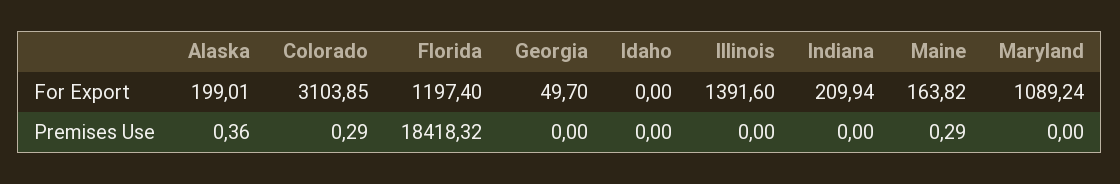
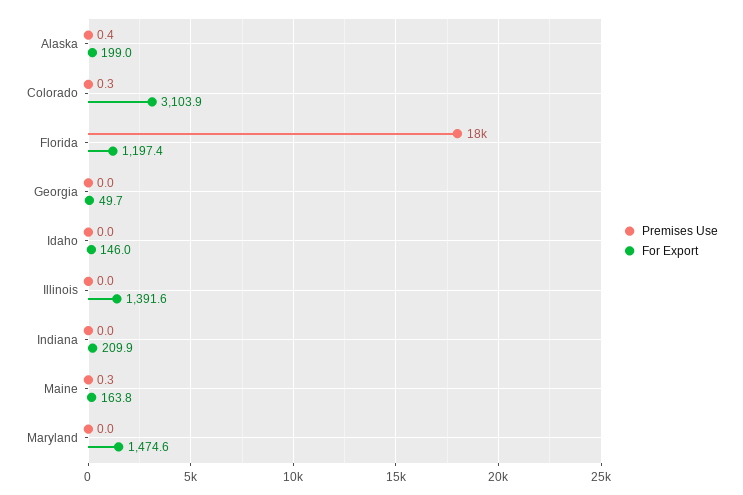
For Export, Idaho: 0 -> 146
For Export, Maryland: 1089.24 -> 1474.6

